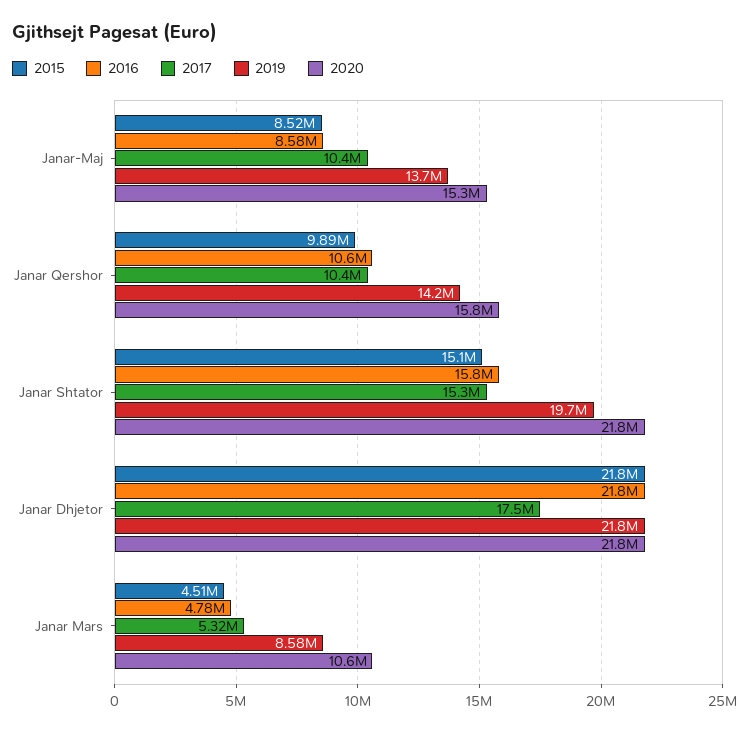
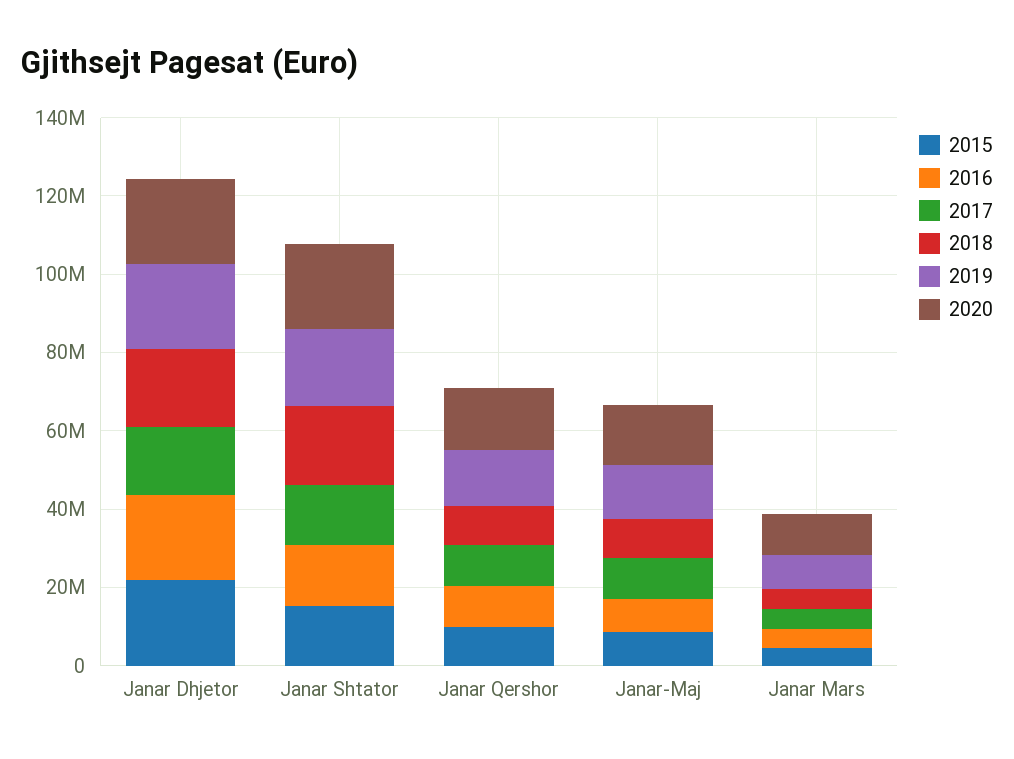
2018, Janar Dhjetor: none -> 20000000
2018, Janar Shtator: none -> 20000000
2018, Janar Qershor: none -> 10000000
2018, Janar-Maj: none -> 10000000
2018, Janar Mars: none -> 5000000

